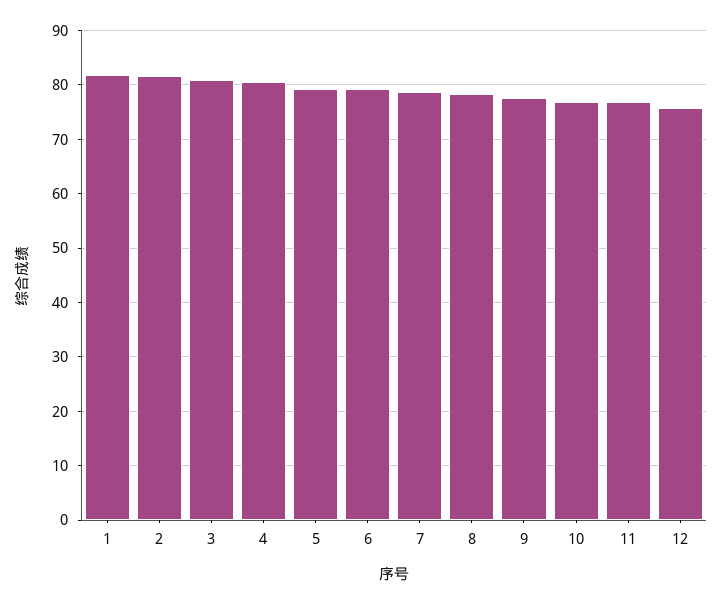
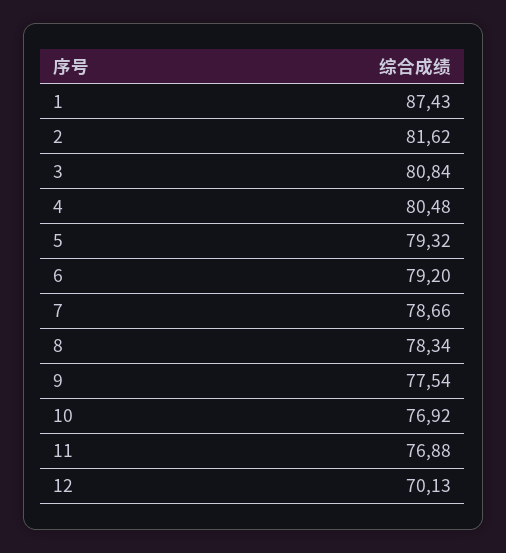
1: 82 -> 87.43
12: 76 -> 70.13

